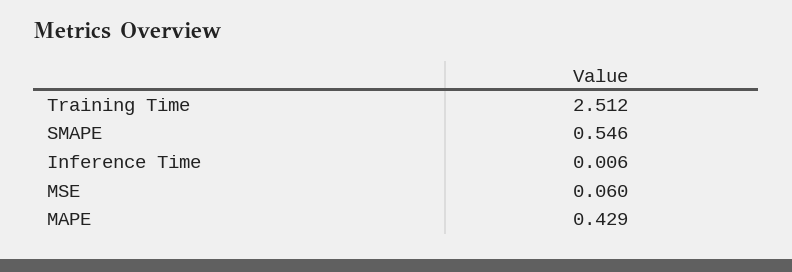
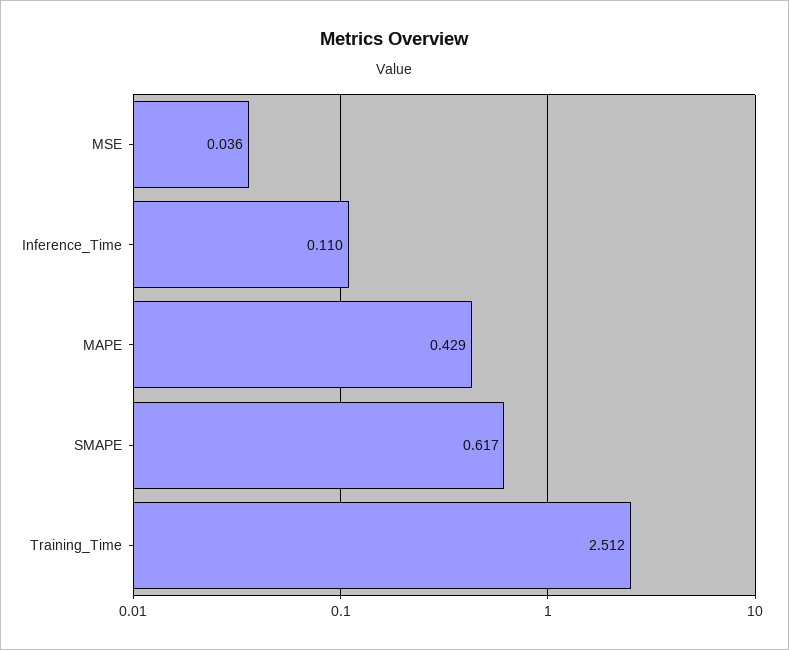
SMAPE: 0.546 -> 0.617
Inference Time: 0.006 -> 0.11
MSE: 0.06 -> 0.036

